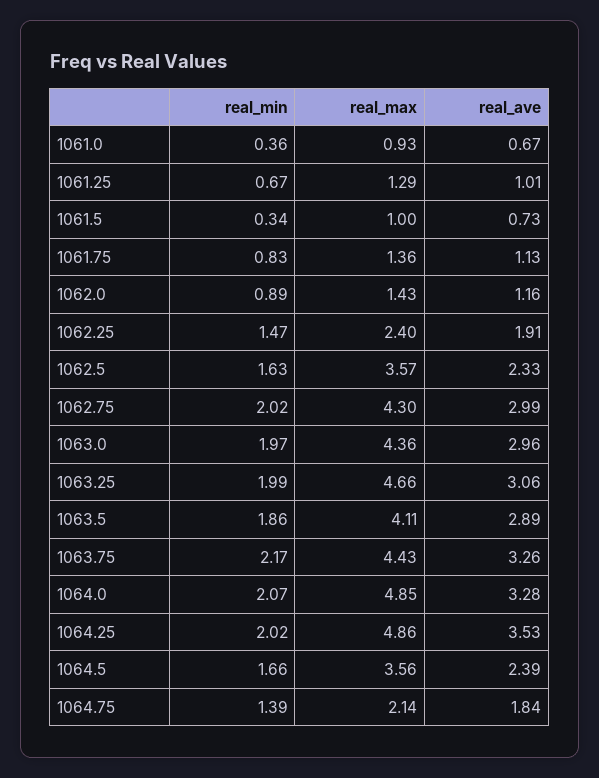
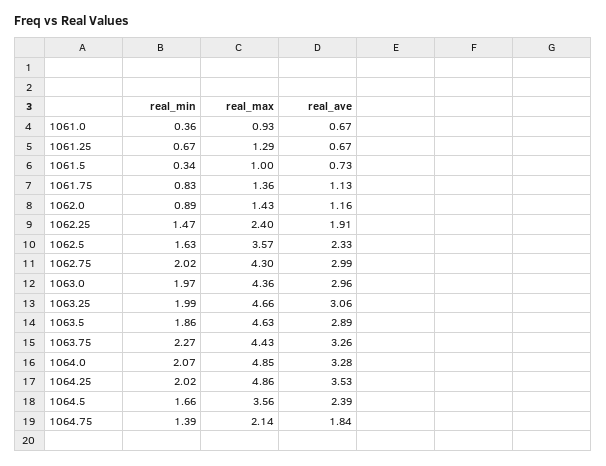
real_ave, 1061.25: 1.01 -> 0.67
real_max, 1063.5: 4.11 -> 4.63
real_min, 1063.75: 2.17 -> 2.27

